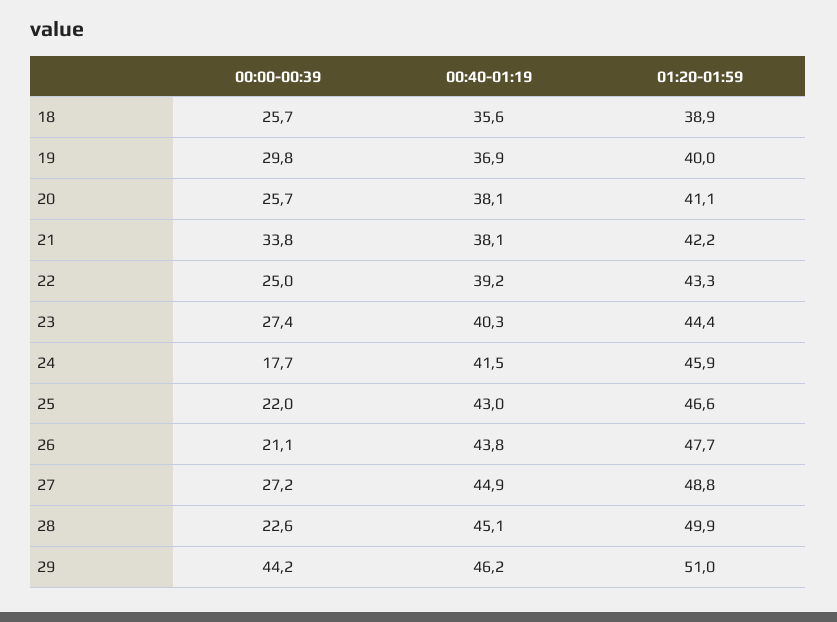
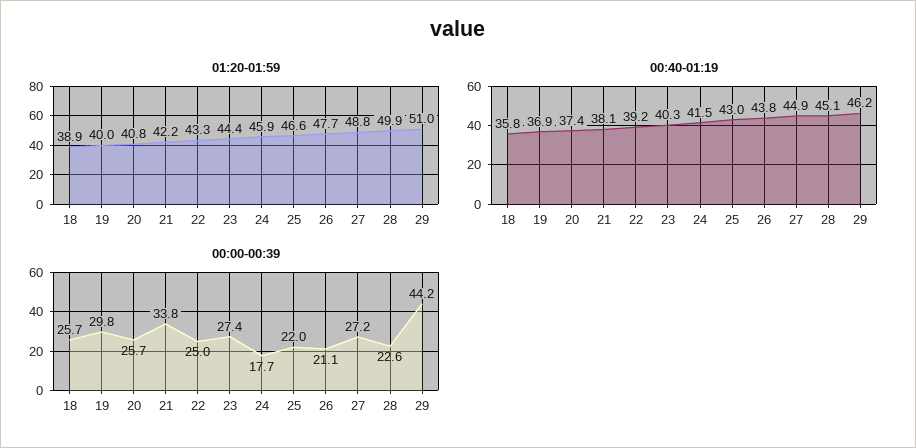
00:40-01:19, 18: 35.6 -> 35.8
00:40-01:19, 20: 38.1 -> 37.4
01:20-01:59, 20: 41.1 -> 40.8

